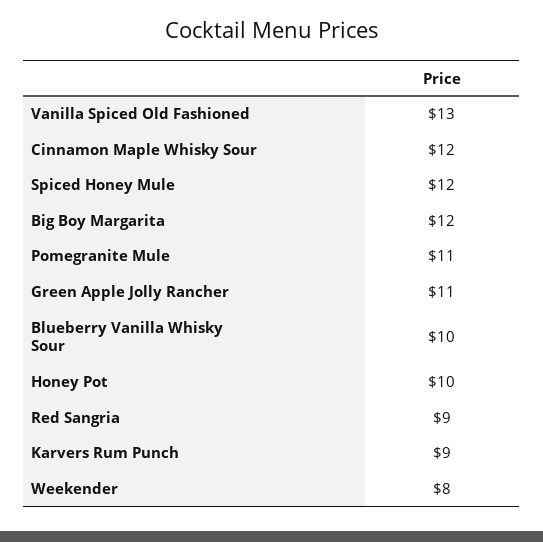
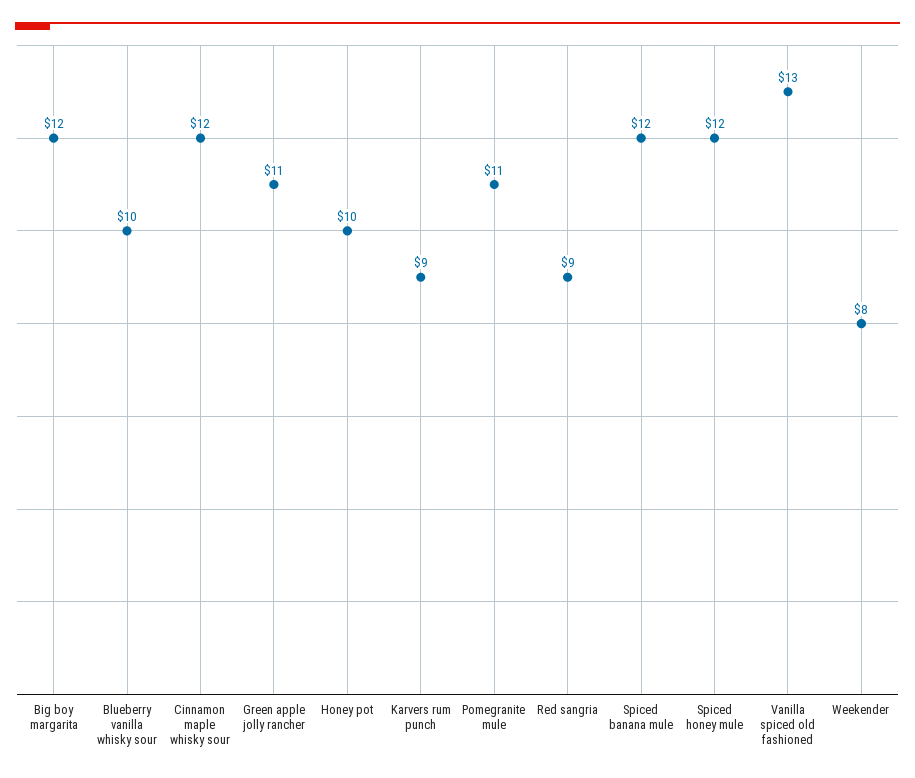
Spiced banana mule: none -> 12

